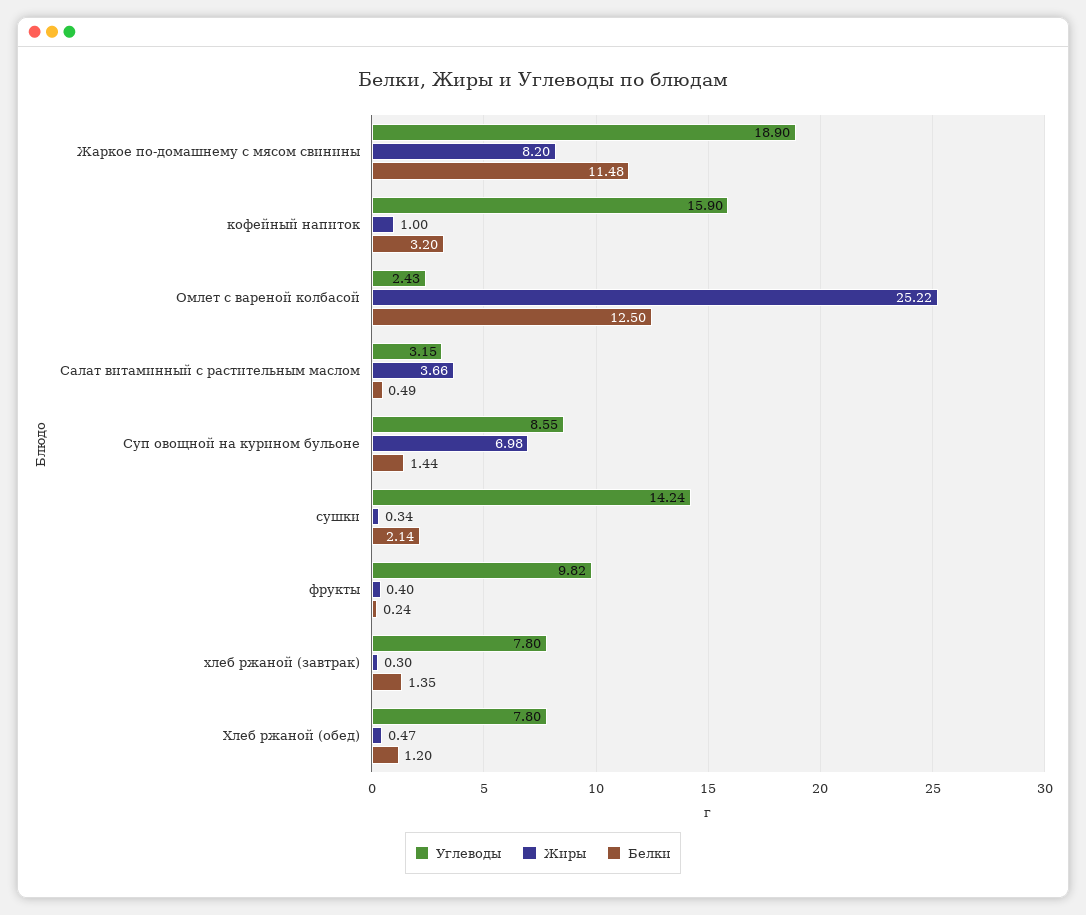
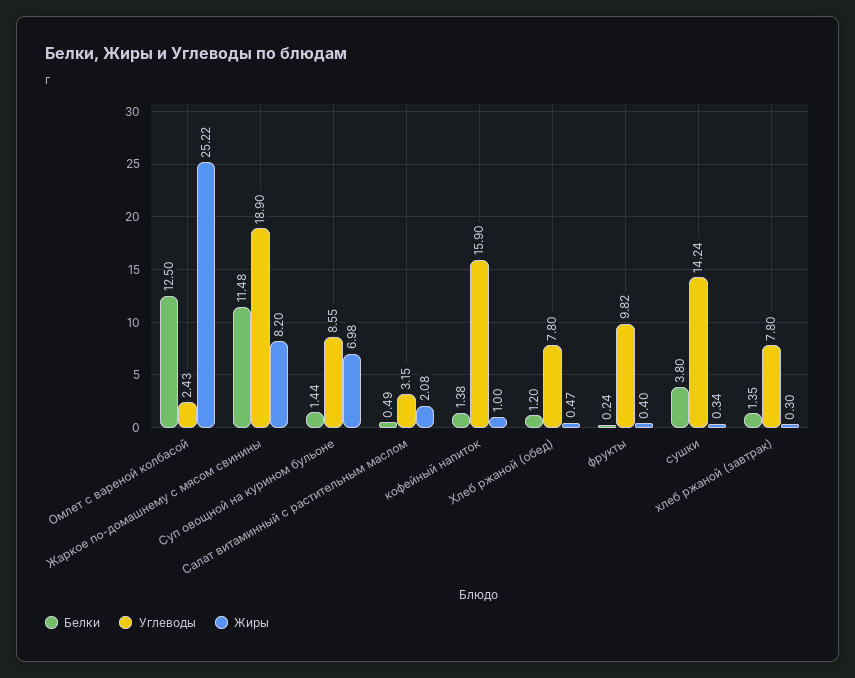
Белки, кофейный напиток: 3.2 -> 1.38
Жиры, Салат витаминный с растительным маслом: 3.66 -> 2.08
Белки, сушки: 2.14 -> 3.8

